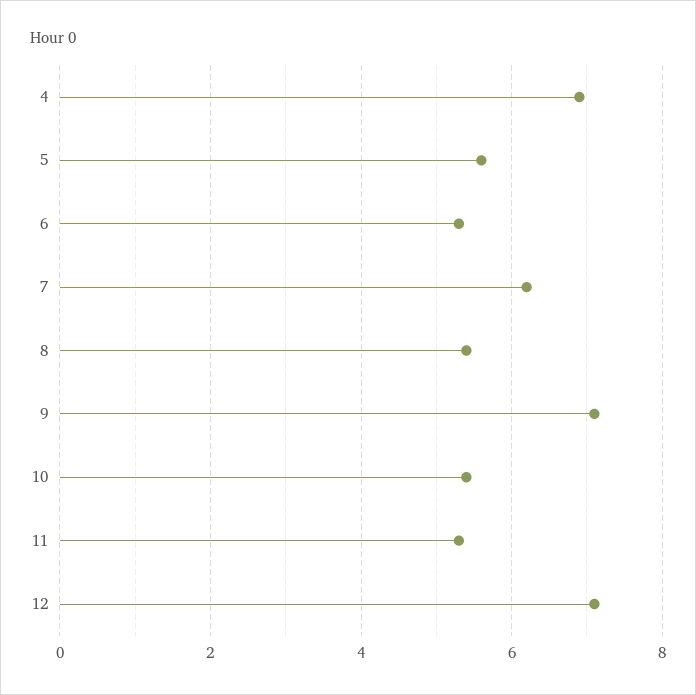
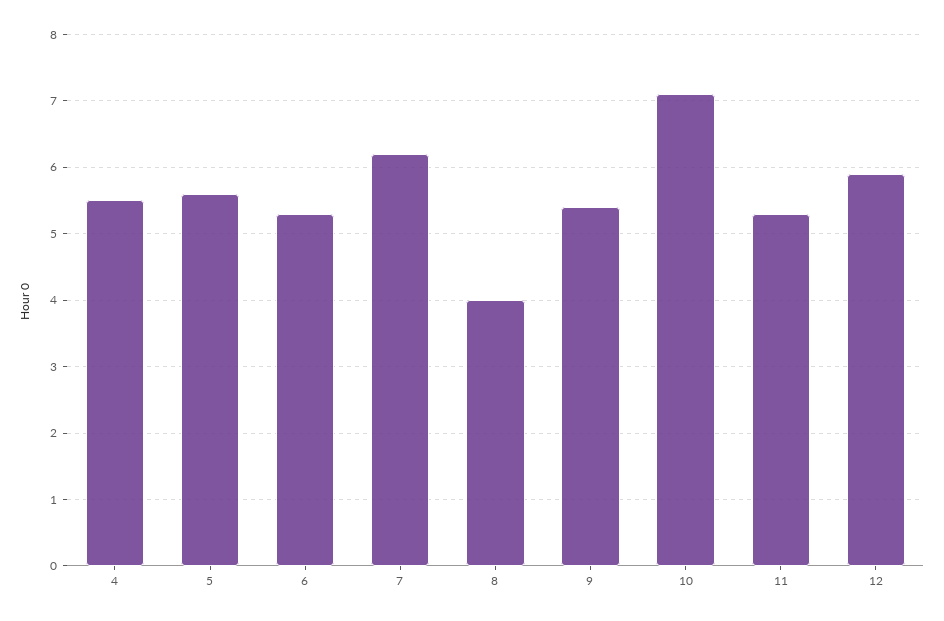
4: 7 -> 5.5
8: 5.5 -> 4
9: 7 -> 5.4
10: 5.5 -> 7.1
12: 7 -> 5.9

